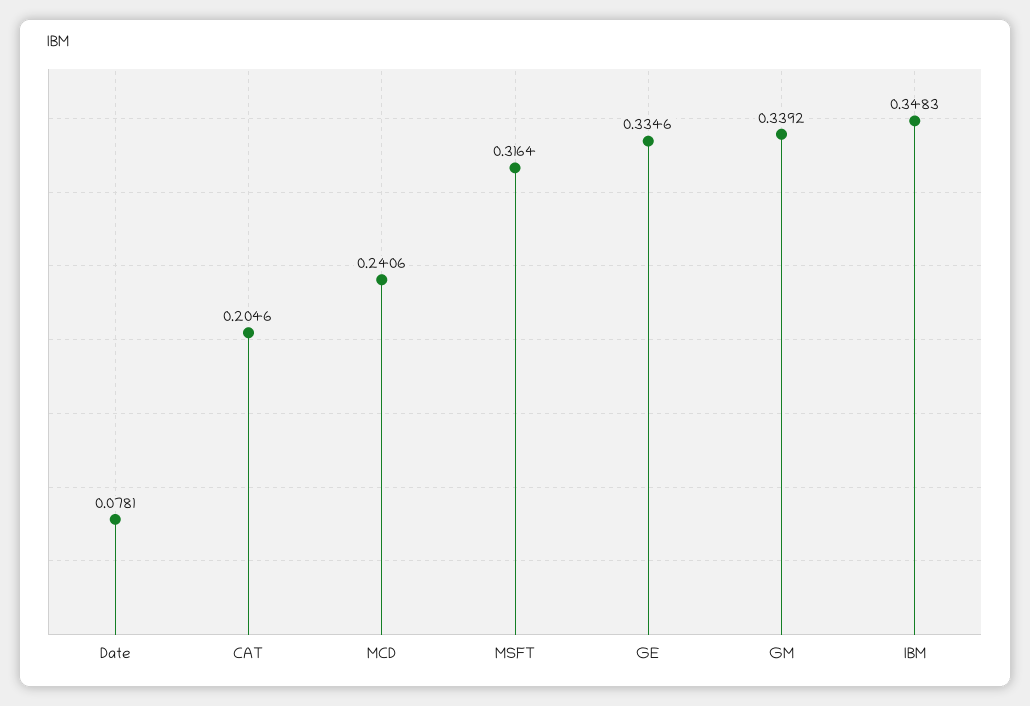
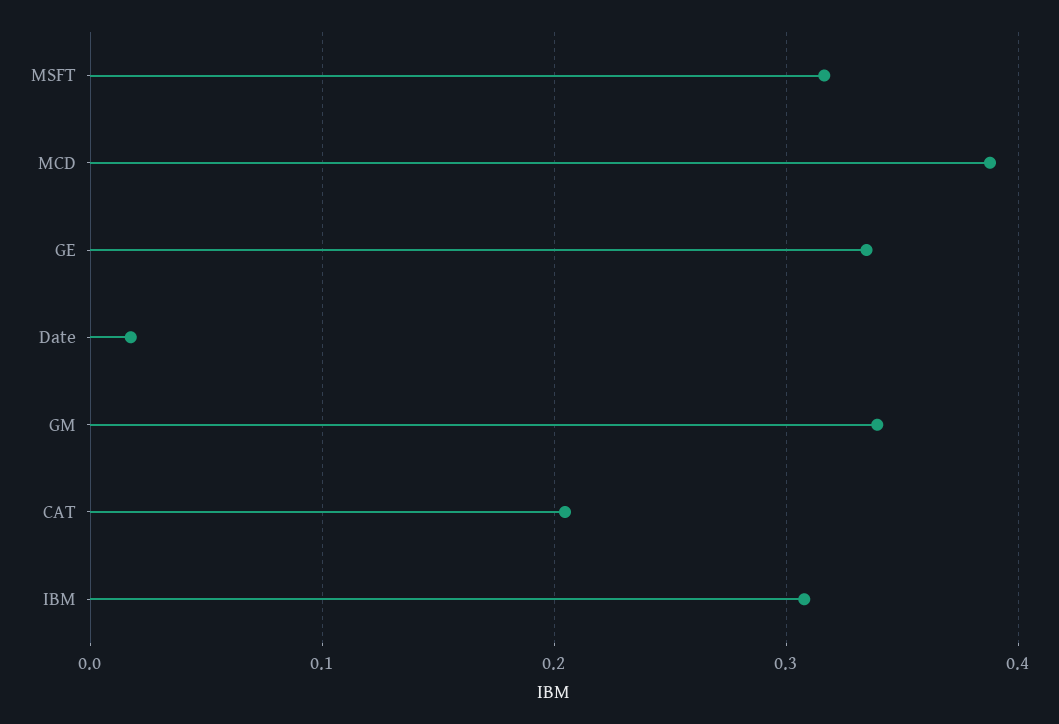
Date: 0.0781 -> 0.02
MCD: 0.2406 -> 0.39
IBM: 0.3483 -> 0.31

